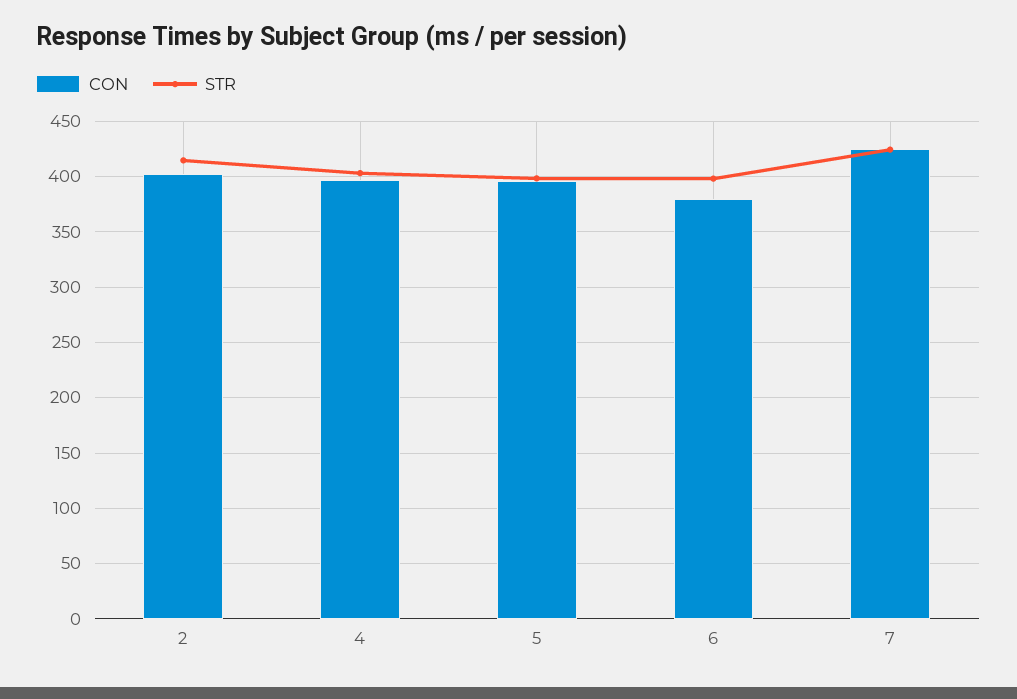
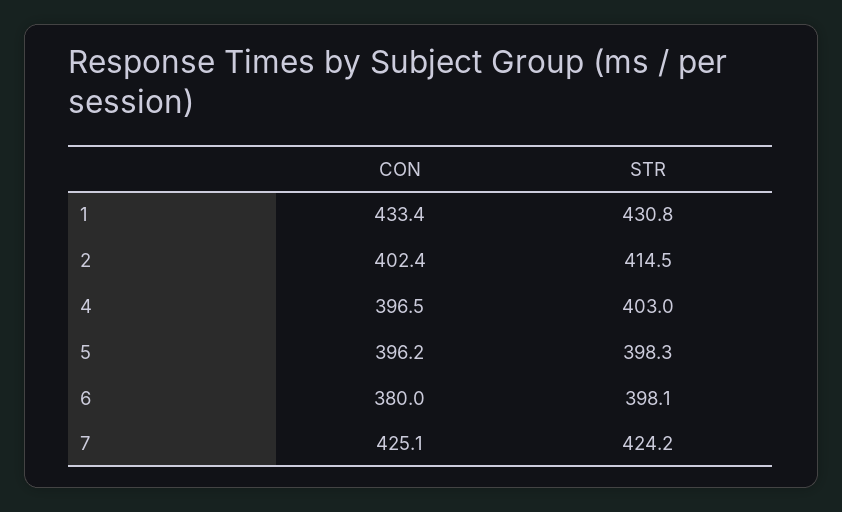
CON, 1: none -> 433.4
STR, 1: none -> 430.8

